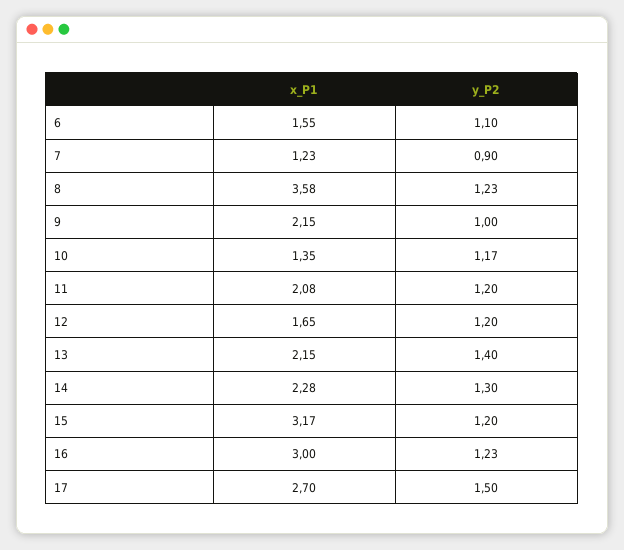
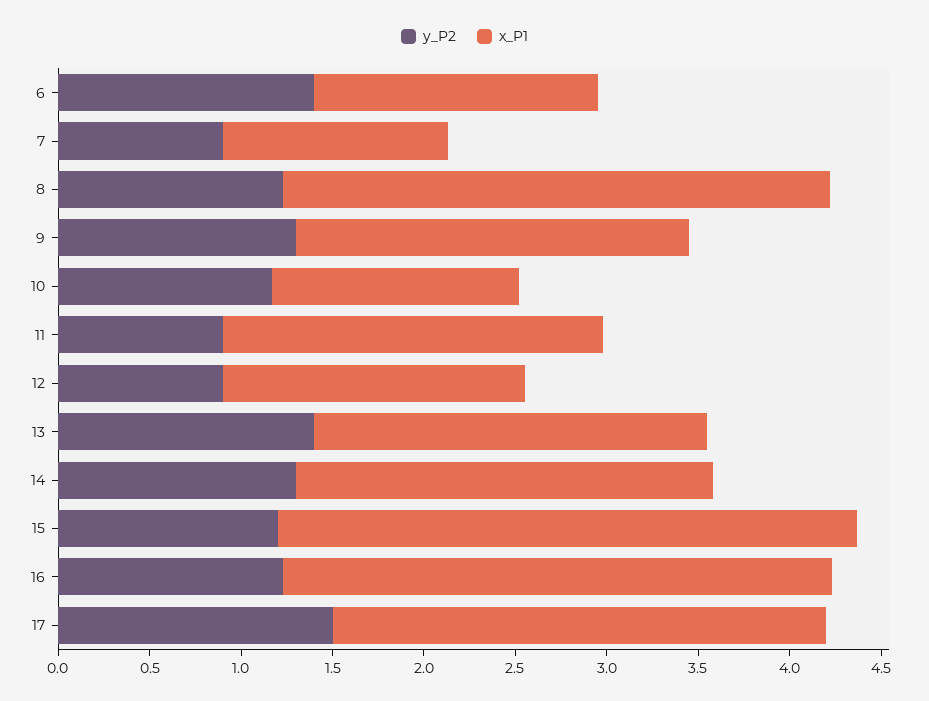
y_P2, 6: 1.1 -> 1.4
x_P1, 8: 3.58 -> 3
y_P2, 9: 1 -> 1.3
y_P2, 11: 1.2 -> 0.9
y_P2, 12: 1.2 -> 0.9

